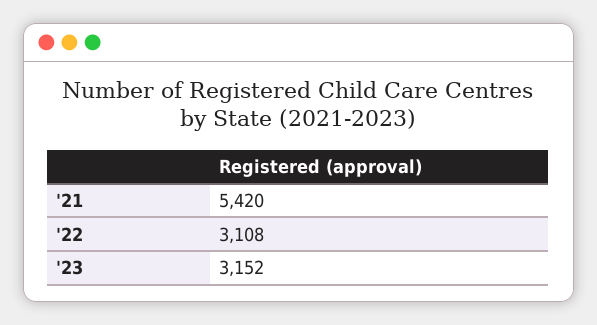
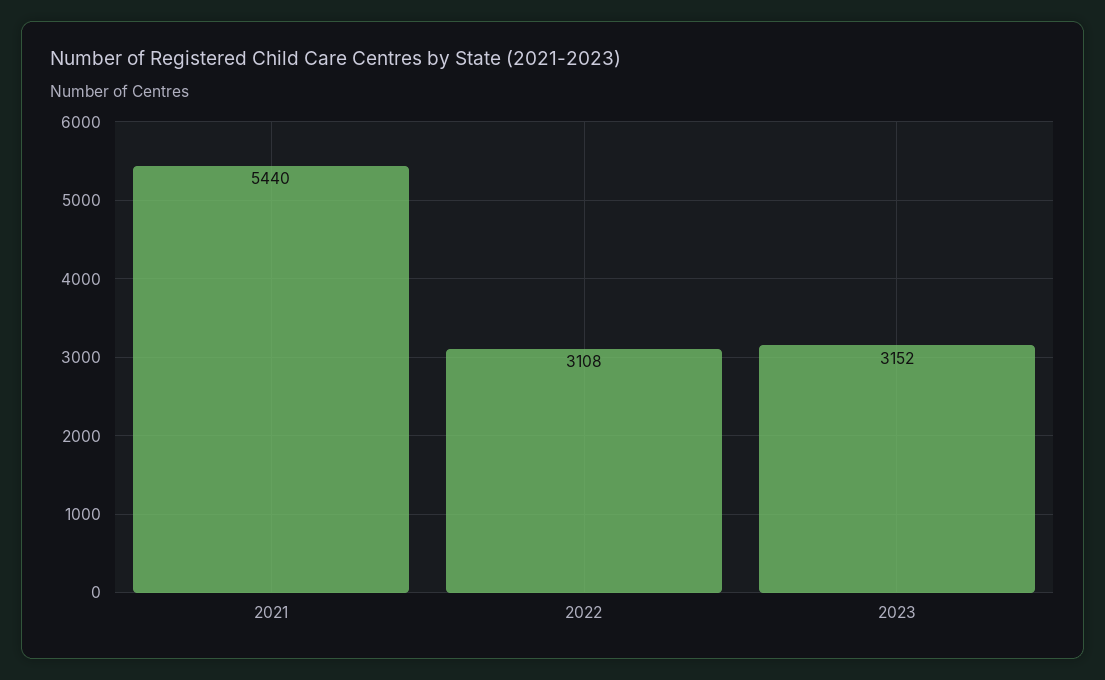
'21: 5420 -> 5440

